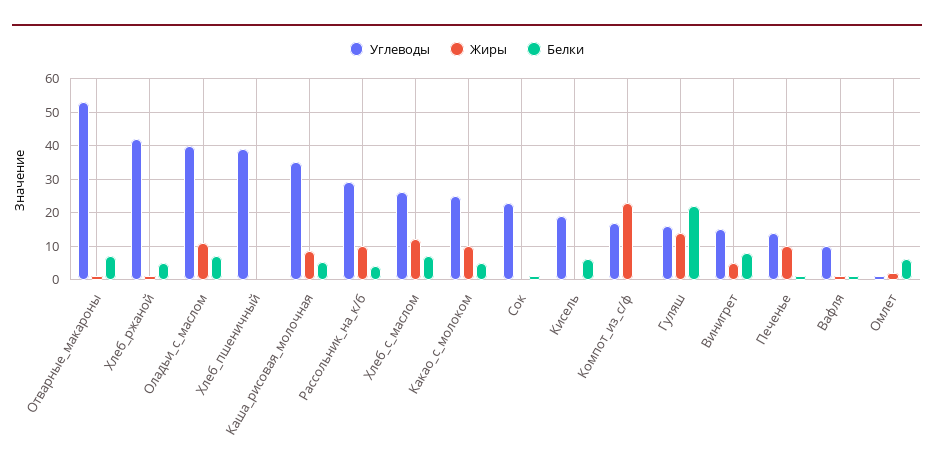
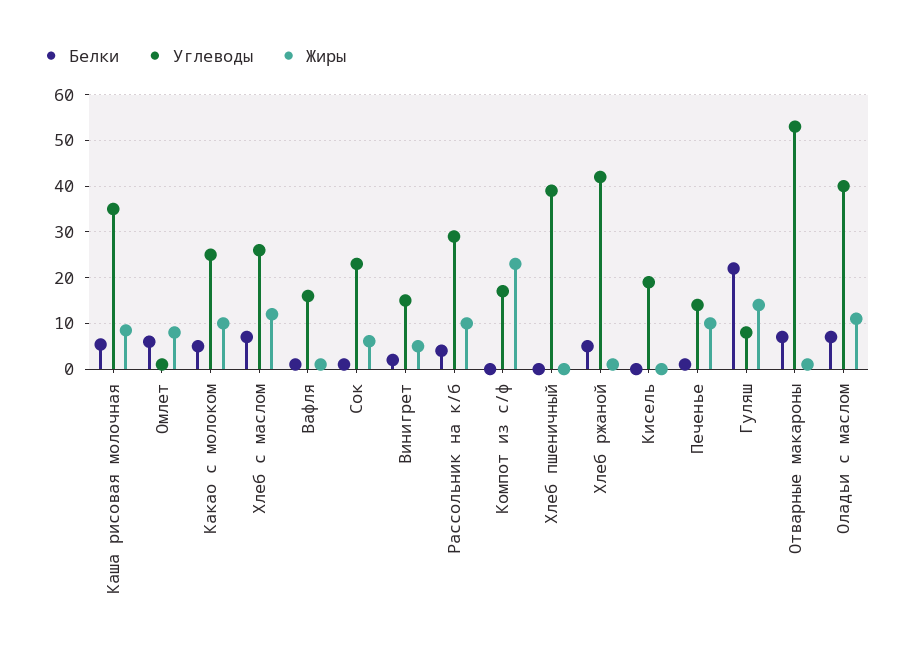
Жиры, Сок: 0 -> 6
Белки, Кисель: 6 -> 0
Углеводы, Гуляш: 16 -> 8
Белки, Винигрет: 8 -> 2
Углеводы, Вафля: 10 -> 16
Жиры, Омлет: 2 -> 8

